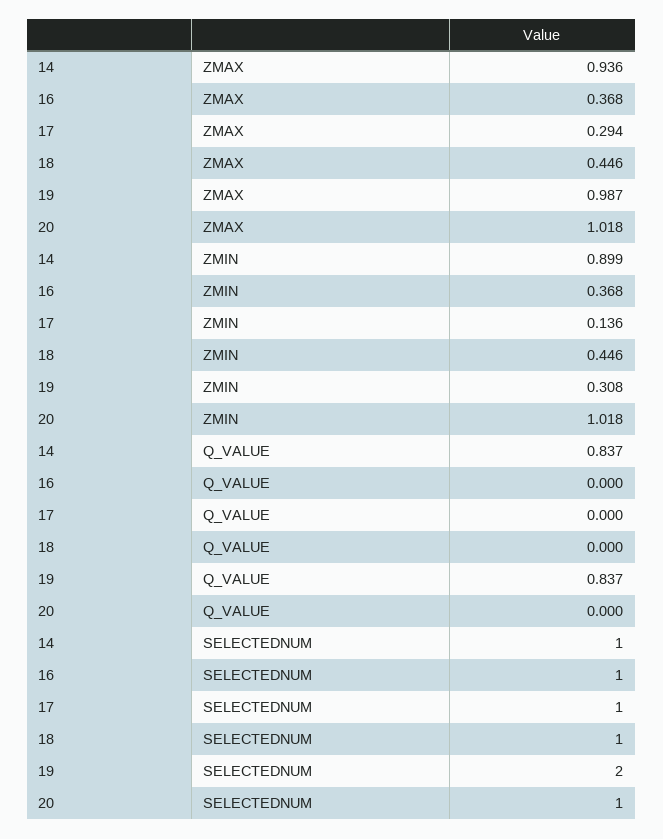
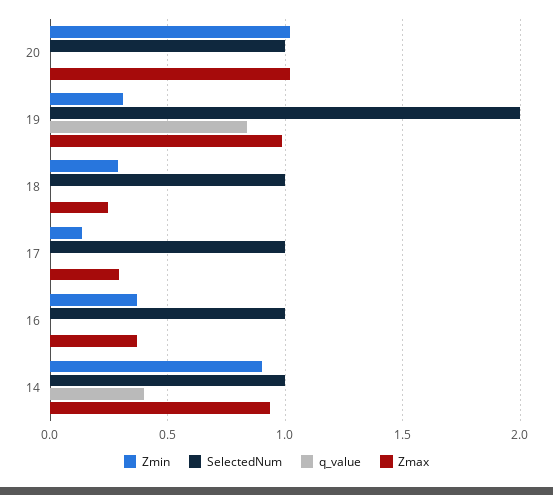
ZMAX, 18: 0.446 -> 0.25
ZMIN, 18: 0.446 -> 0.3
Q_VALUE, 14: 0.837 -> 0.4

